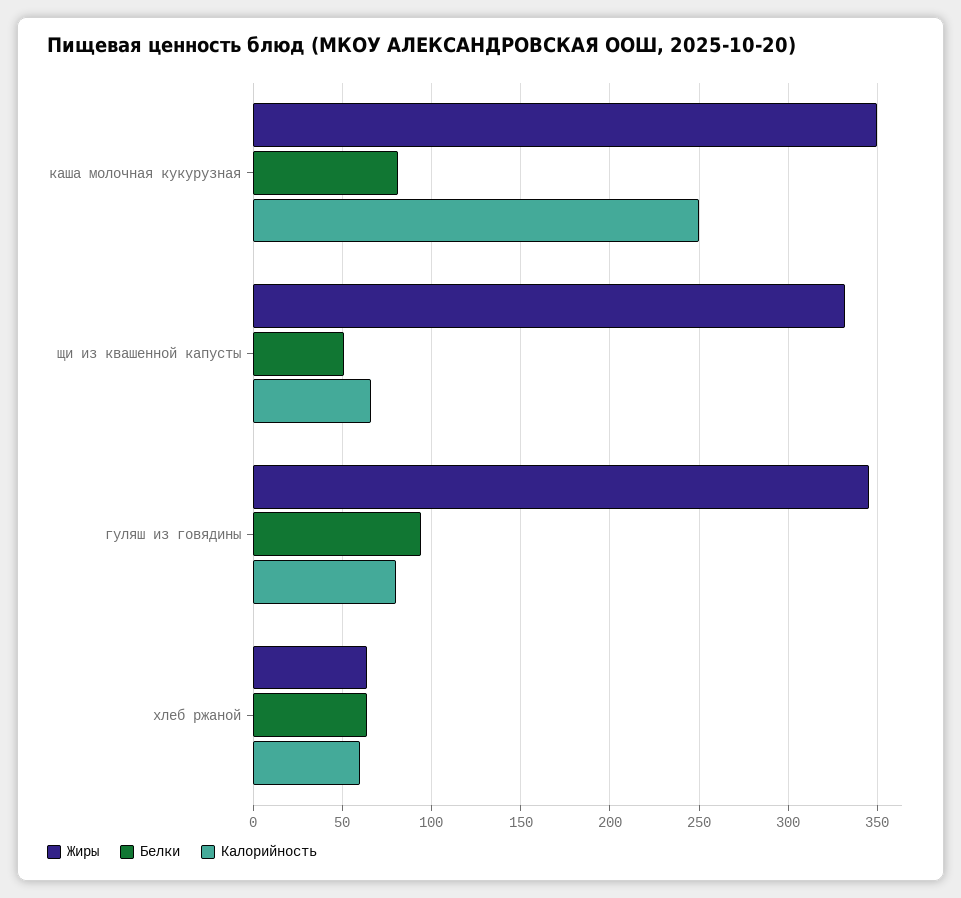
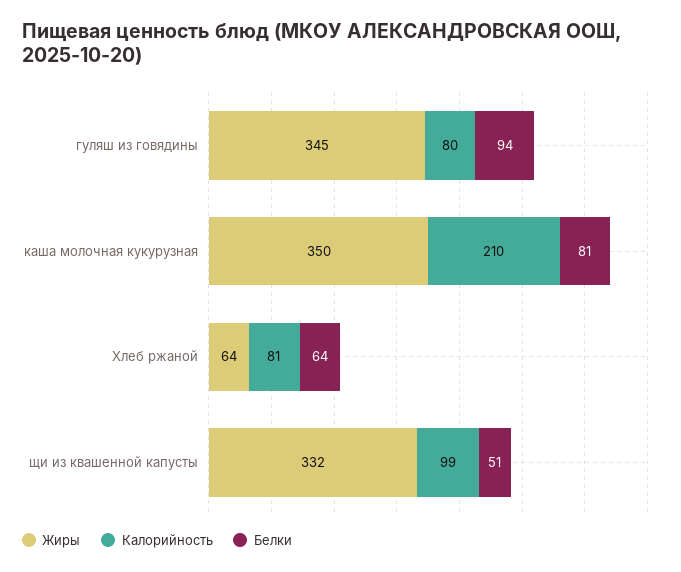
Калорийность, каша молочная кукурузная: 250 -> 210
Калорийность, щи из квашенной капусты: 65 -> 99
Калорийность, хлеб ржаной: 60 -> 81

